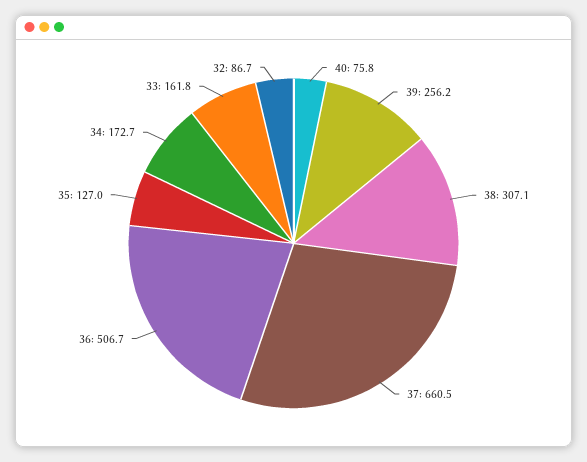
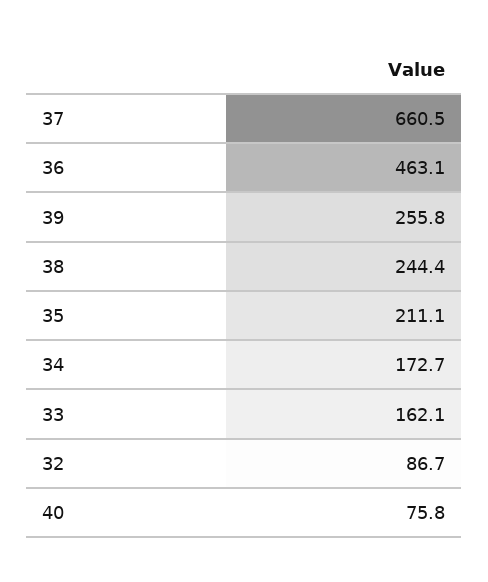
39: 256.2 -> 255.8
38: 307.1 -> 244.4
36: 506.7 -> 463.1
35: 127 -> 211.1
33: 161.8 -> 162.1

